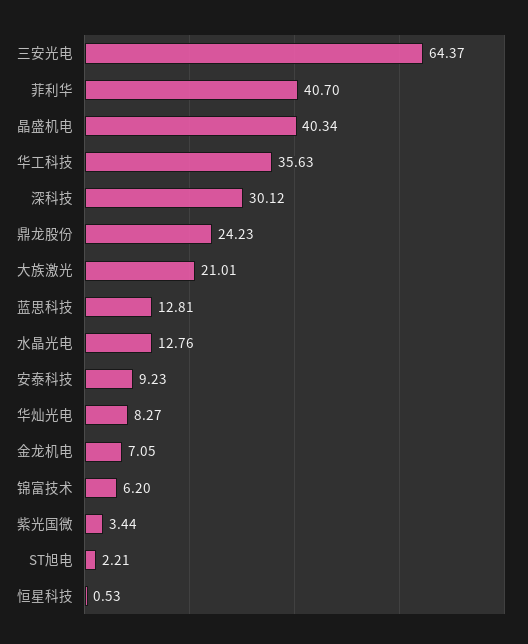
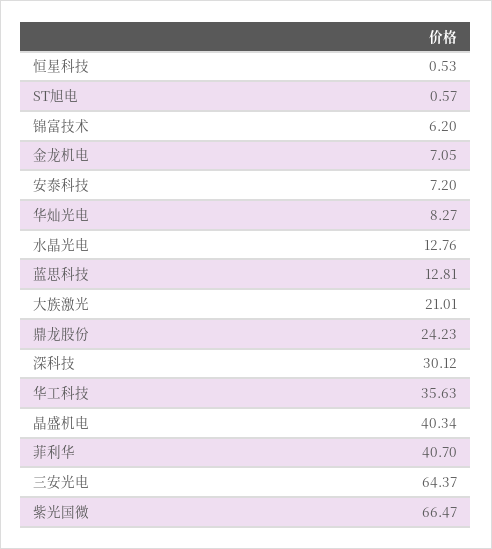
安泰科技: 9.23 -> 7.2
紫光国微: 3.44 -> 66.47
ST旭电: 2.21 -> 0.57

